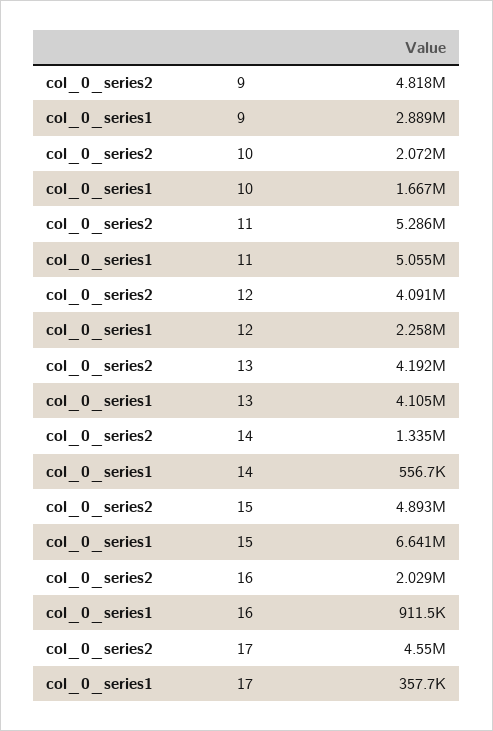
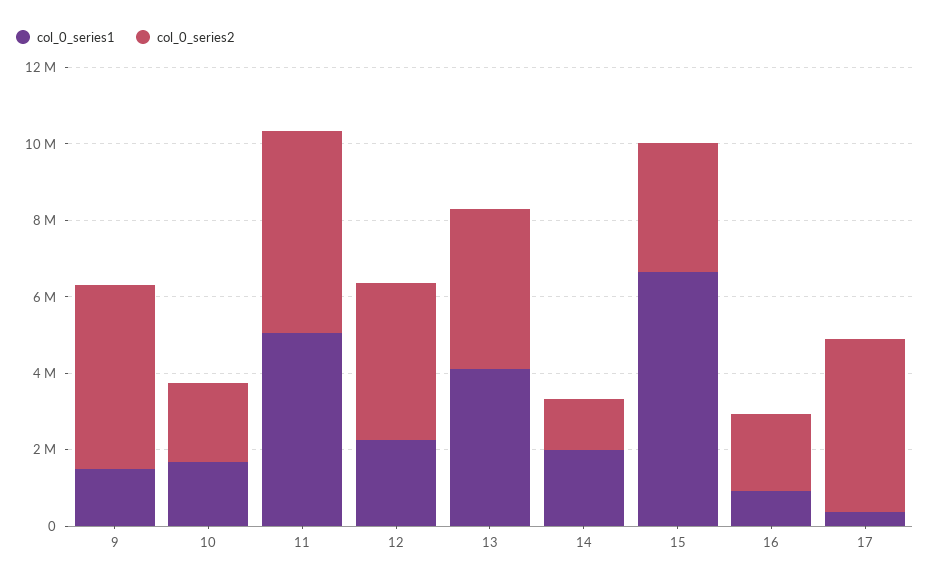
col_0_series1, 9: 2889000 -> 1500000
col_0_series1, 14: 556700 -> 2000000
col_0_series2, 15: 4893000 -> 3500000

